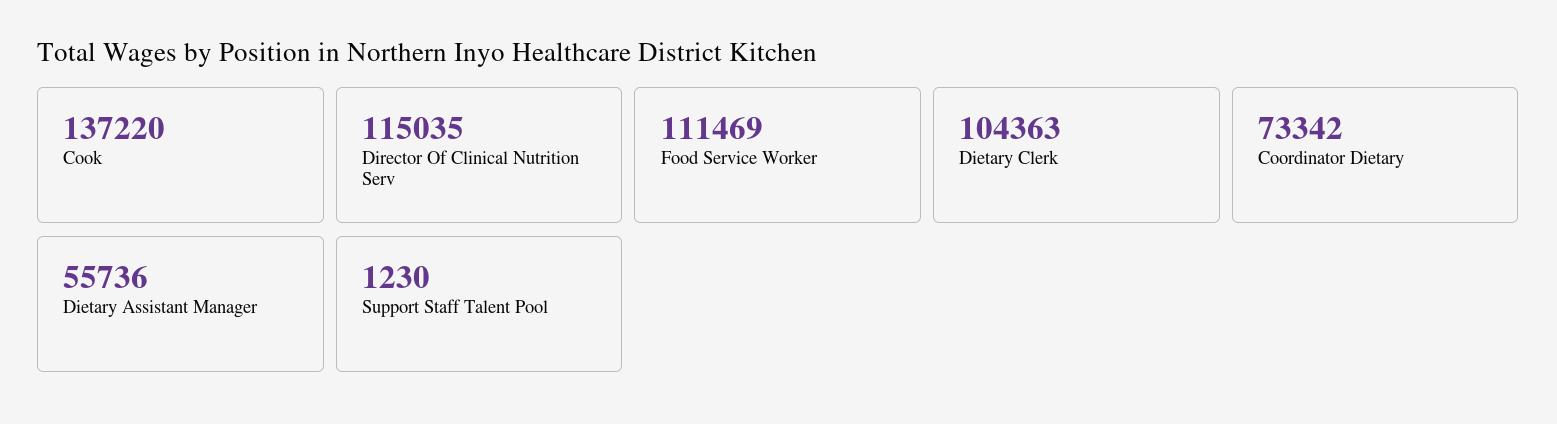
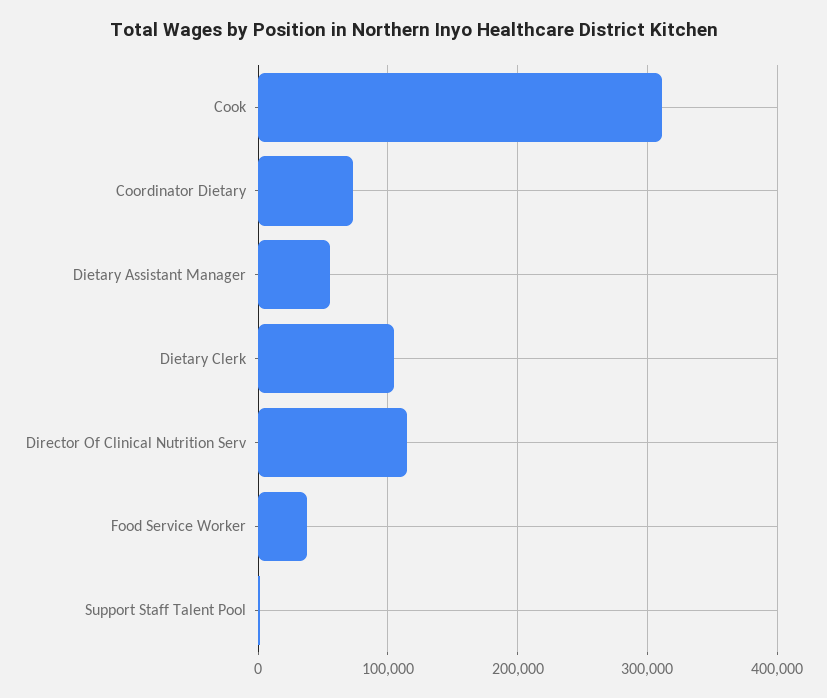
Cook: 137220 -> 310000
Food Service Worker: 111469 -> 40000

